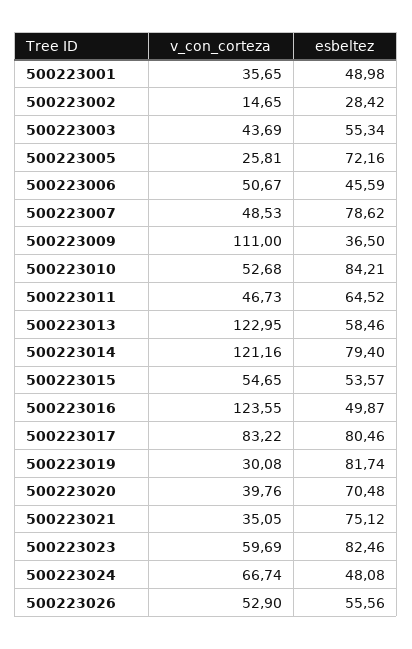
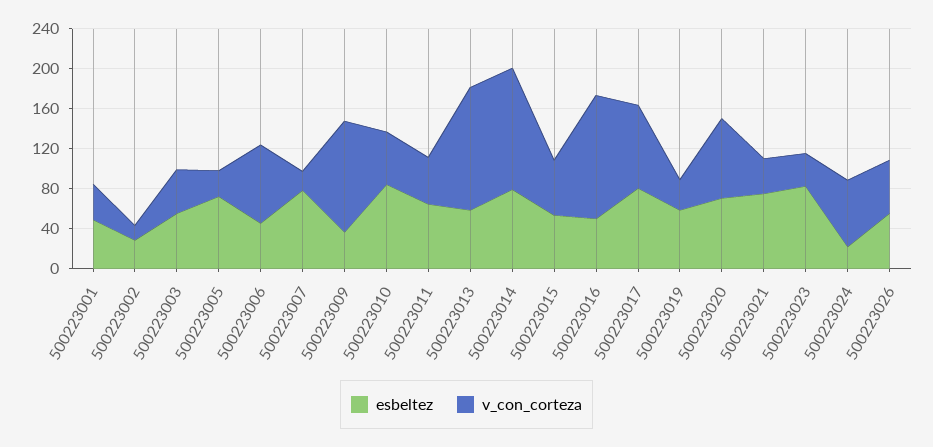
v_con_corteza, 500223006: 50.67 -> 80
v_con_corteza, 500223007: 48.53 -> 20
esbeltez, 500223019: 81.74 -> 60
v_con_corteza, 500223020: 39.76 -> 80
v_con_corteza, 500223023: 59.69 -> 30
esbeltez, 500223024: 48.08 -> 20

